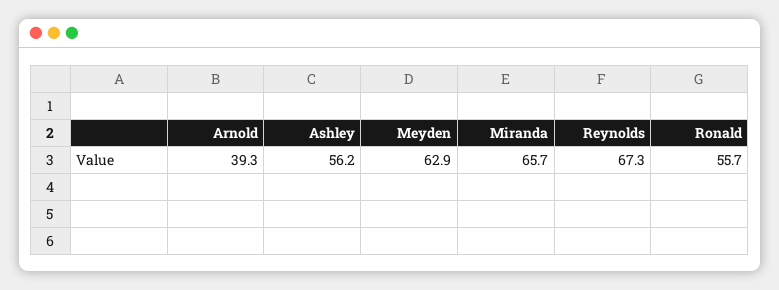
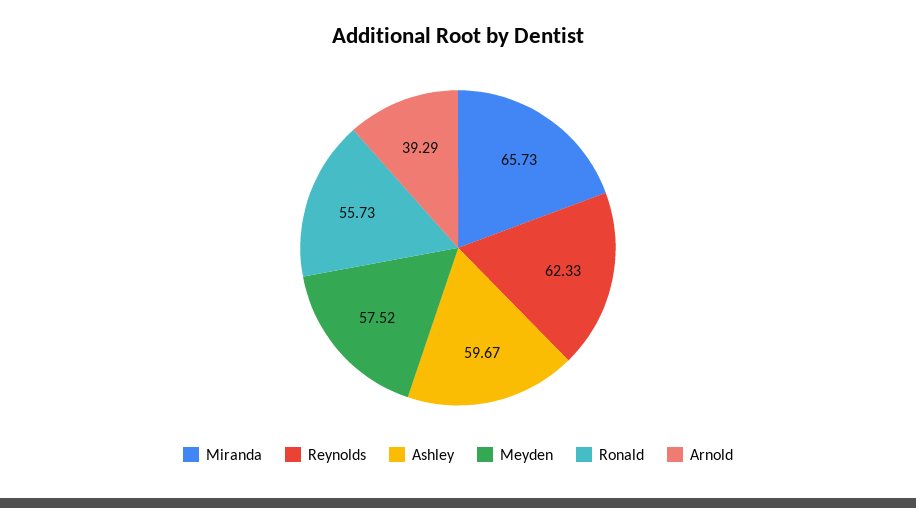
Ashley: 56.2 -> 59.67
Meyden: 62.9 -> 57.52
Reynolds: 67.3 -> 62.33

